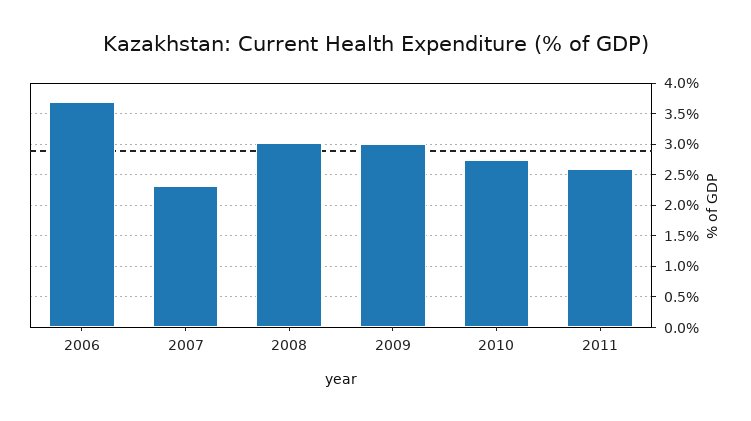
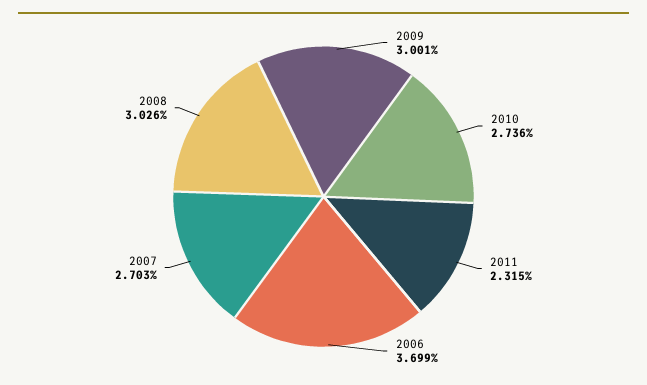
2007: 2.3 -> 2.703
2011: 2.6 -> 2.315

